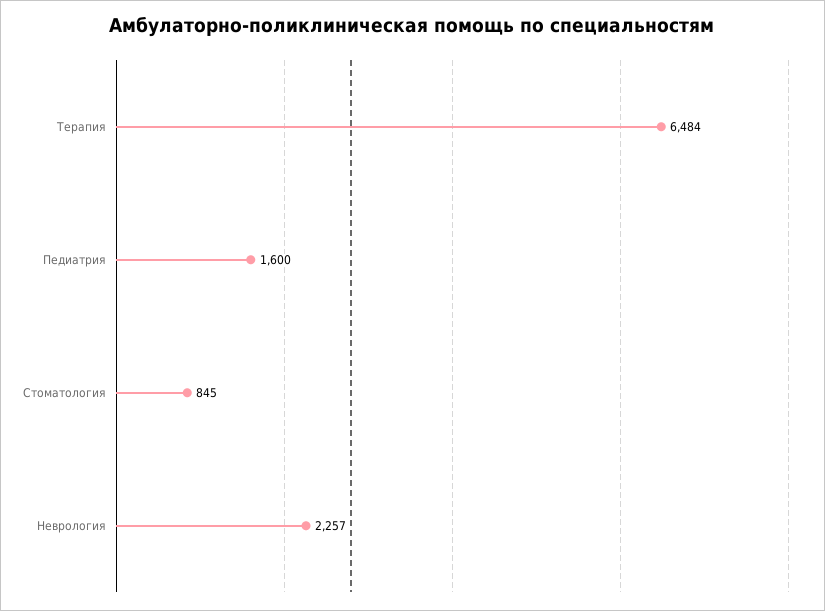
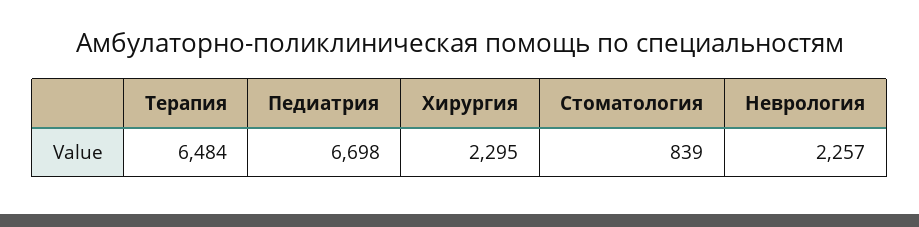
Педиатрия: 1600 -> 6698
Стоматология: 845 -> 839
Хирургия: none -> 2295

